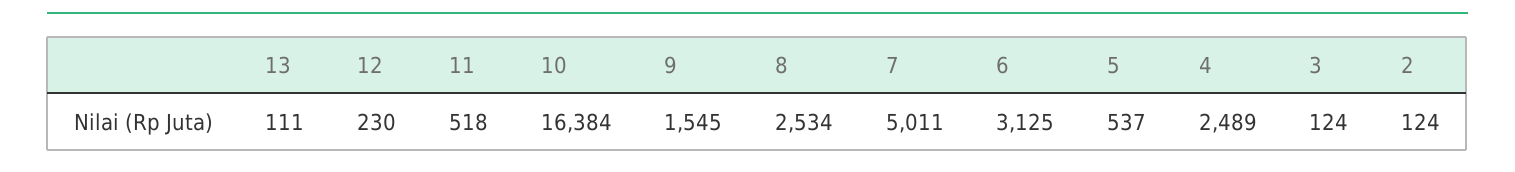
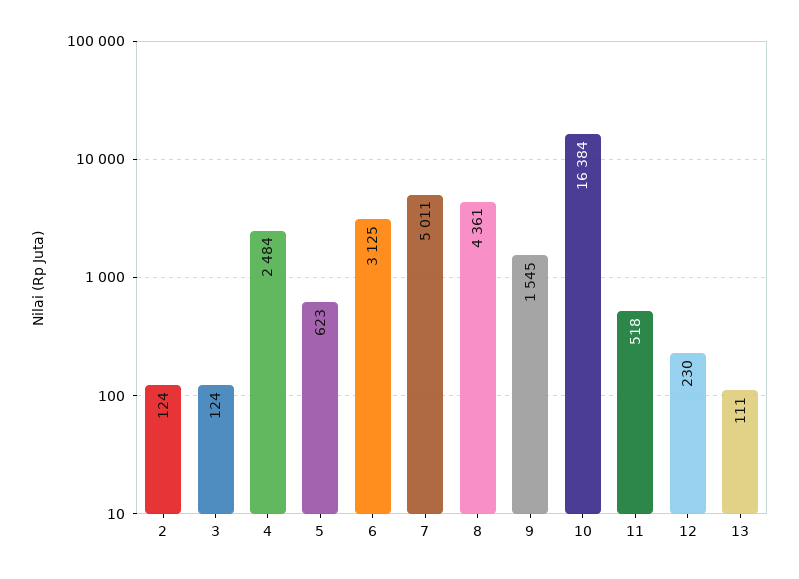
8: 2534 -> 4361
5: 537 -> 623
4: 2489 -> 2484

